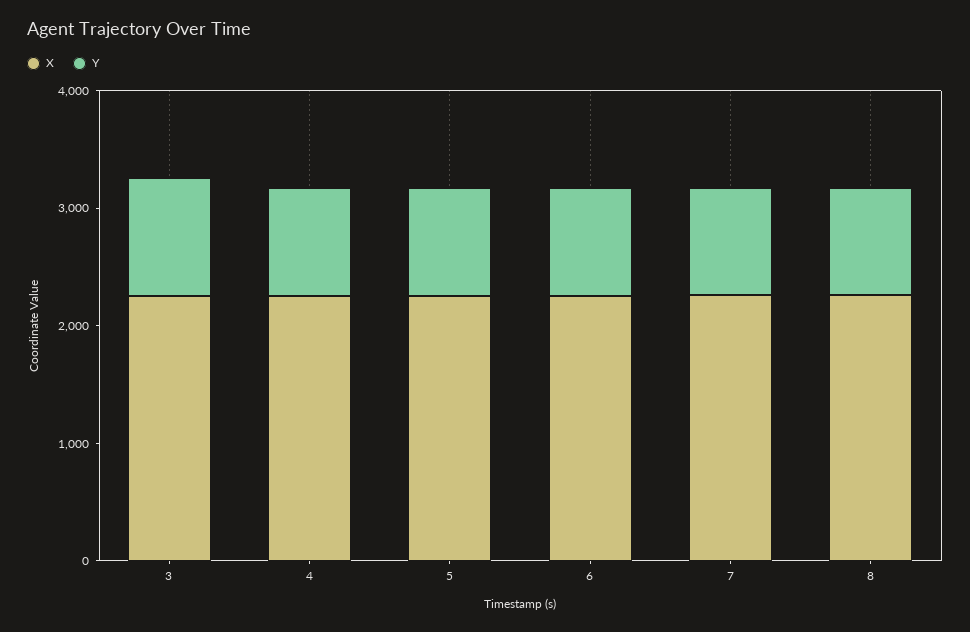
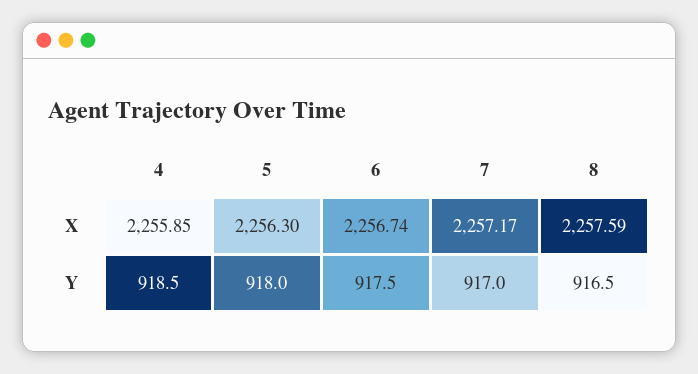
X, 3: 2200 -> none
Y, 3: 1000 -> none

